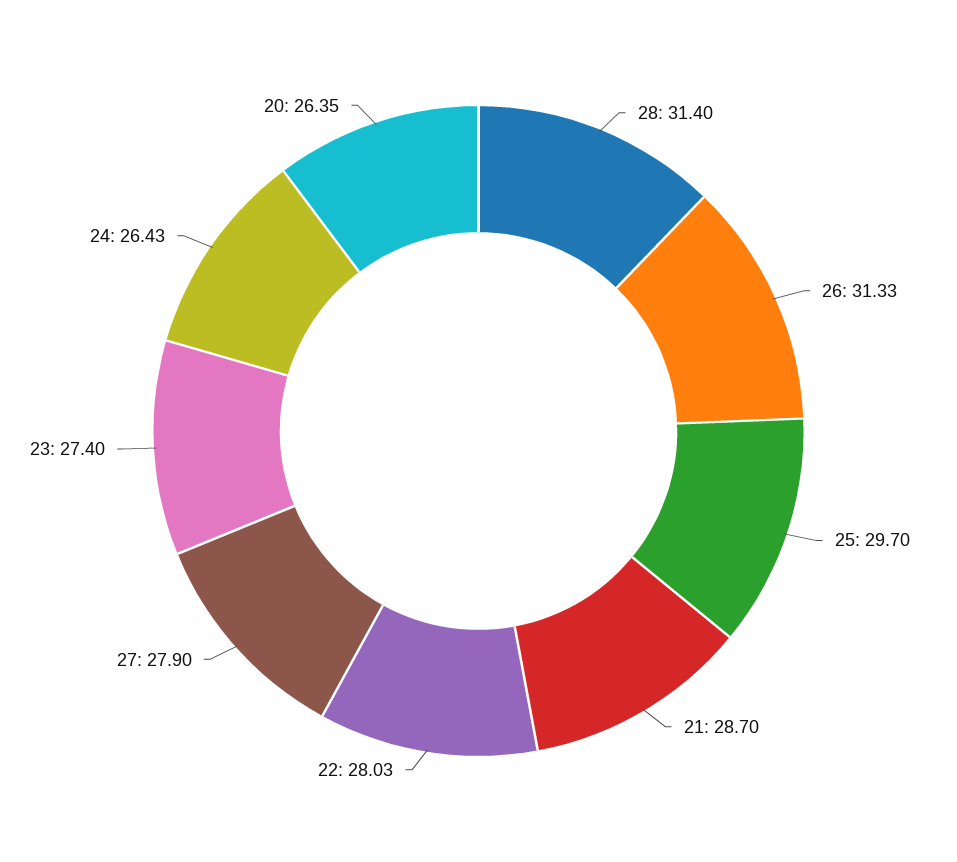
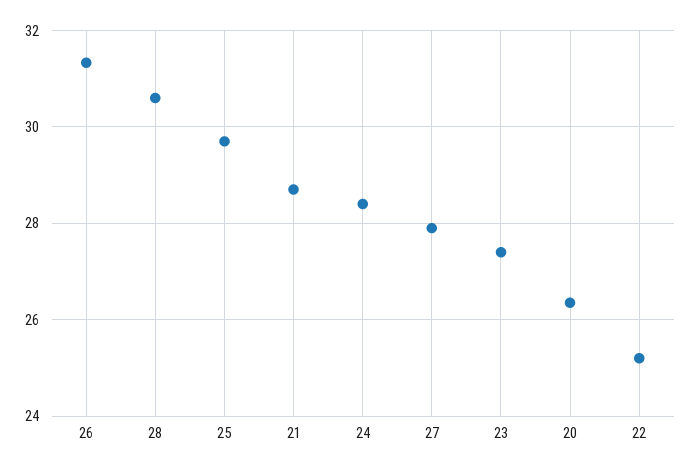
28: 31.4 -> 30.6
22: 28.03 -> 25.2
24: 26.43 -> 28.4

